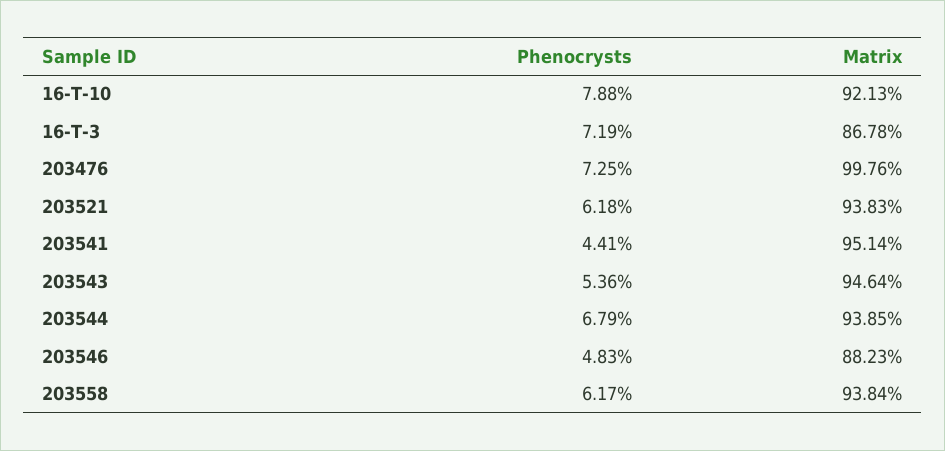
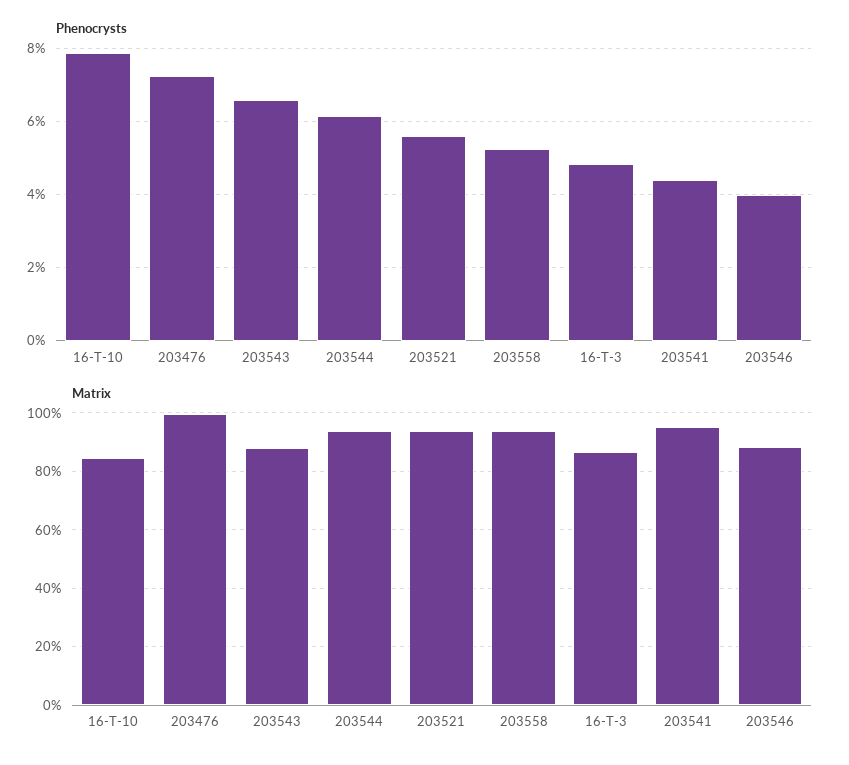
Matrix, 16-T-10: 92.13 -> 85
Phenocrysts, 16-T-3: 7.19 -> 4.8
Phenocrysts, 203521: 6.18 -> 5.6
Phenocrysts, 203543: 5.36 -> 6.6
Matrix, 203543: 94.64 -> 87.5
Phenocrysts, 203544: 6.79 -> 6.2
Phenocrysts, 203546: 4.83 -> 4
Phenocrysts, 203558: 6.17 -> 5.2

